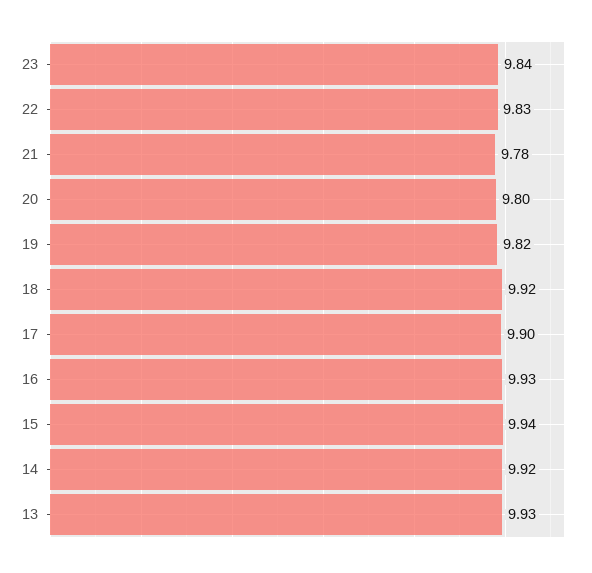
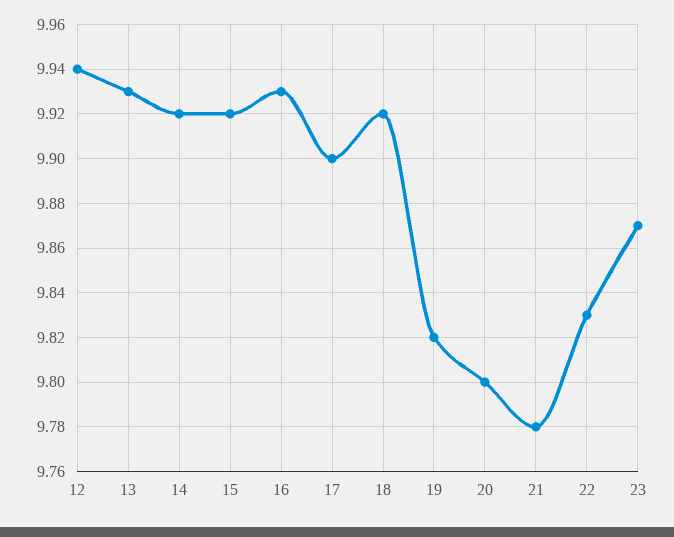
23: 9.84 -> 9.87
15: 9.94 -> 9.92
12: none -> 9.94

